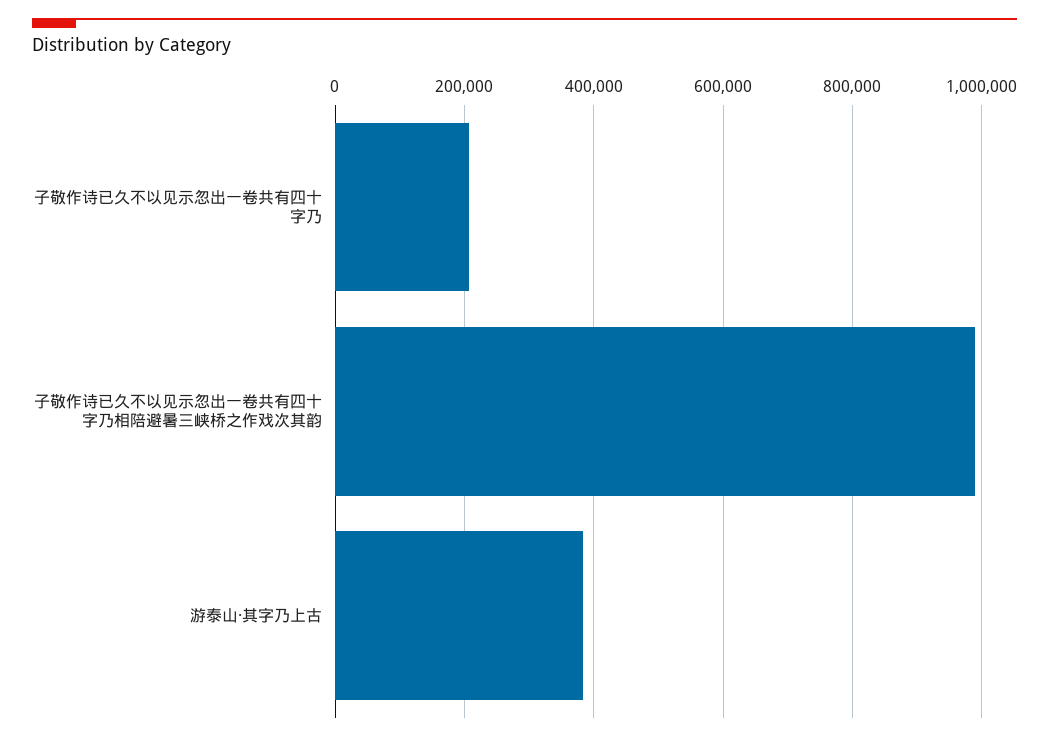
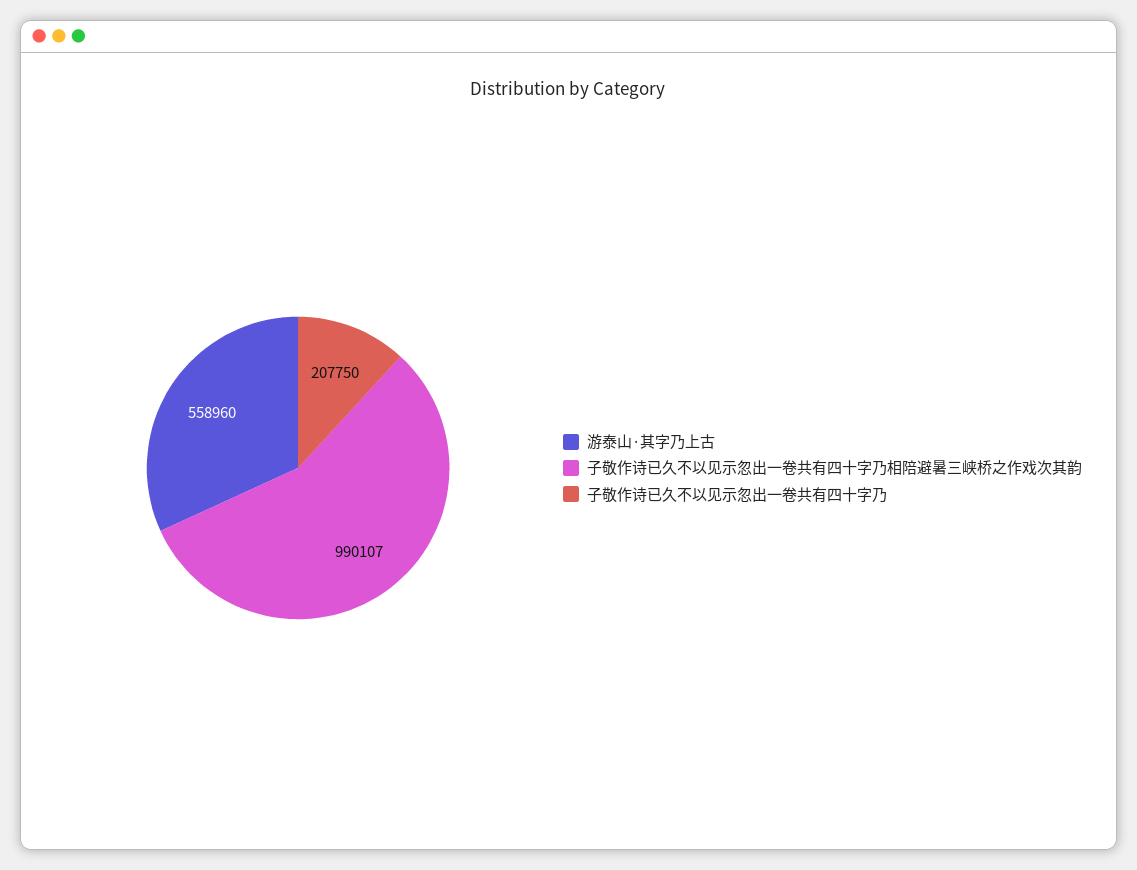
游泰山·其字乃上古: 380000 -> 558960

